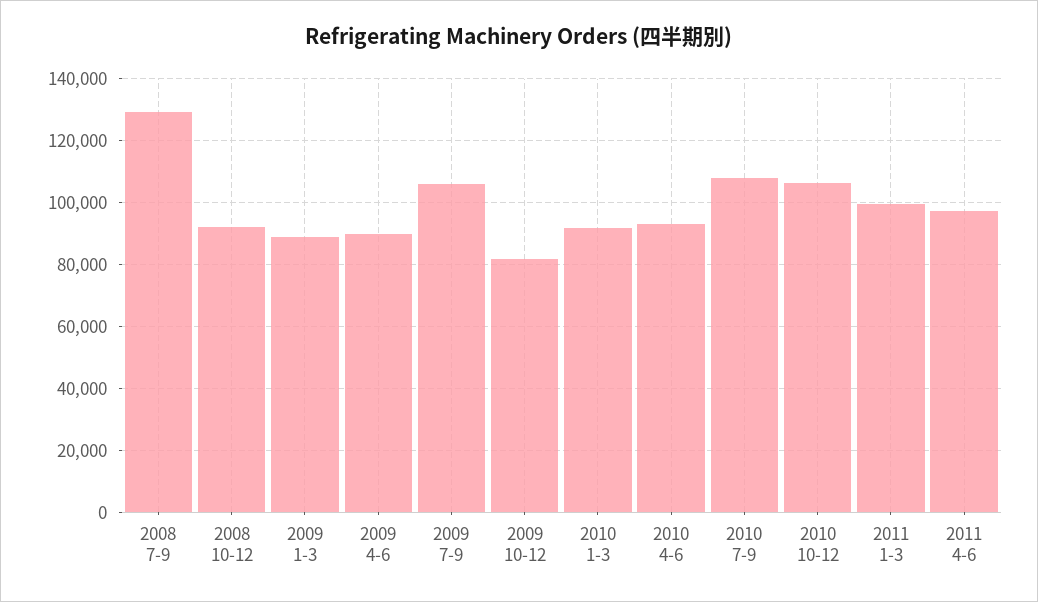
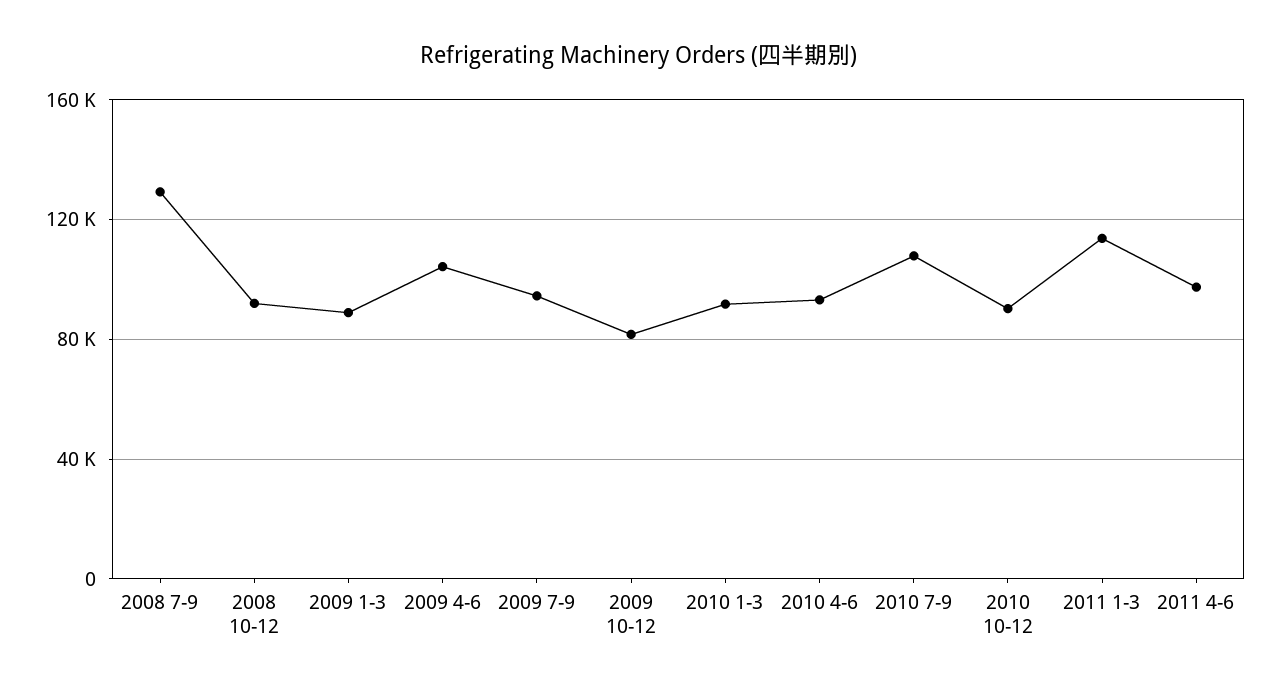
2009 4-6: 90000 -> 105000
2009 7-9: 106000 -> 95000
2010 10-12: 106000 -> 90000
2011 1-3: 100000 -> 115000

